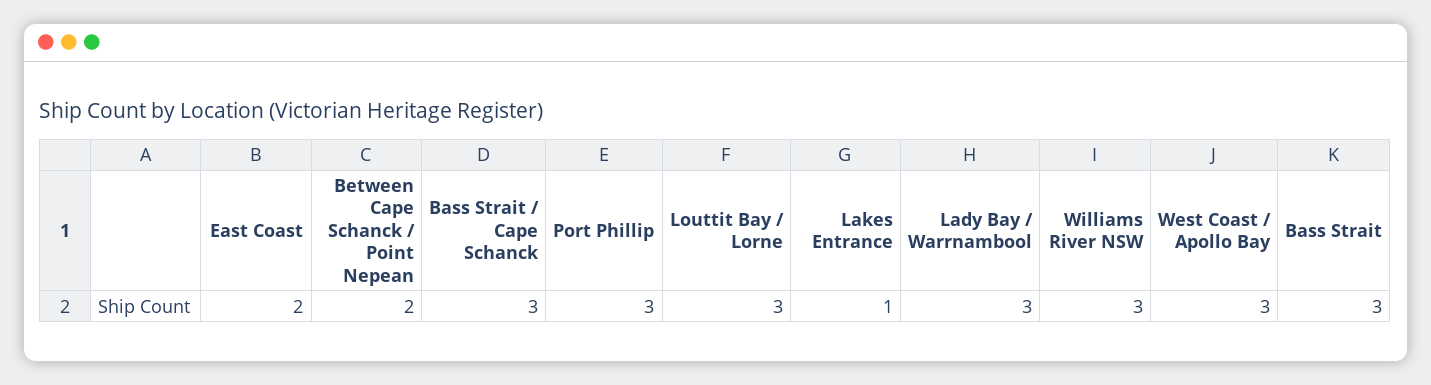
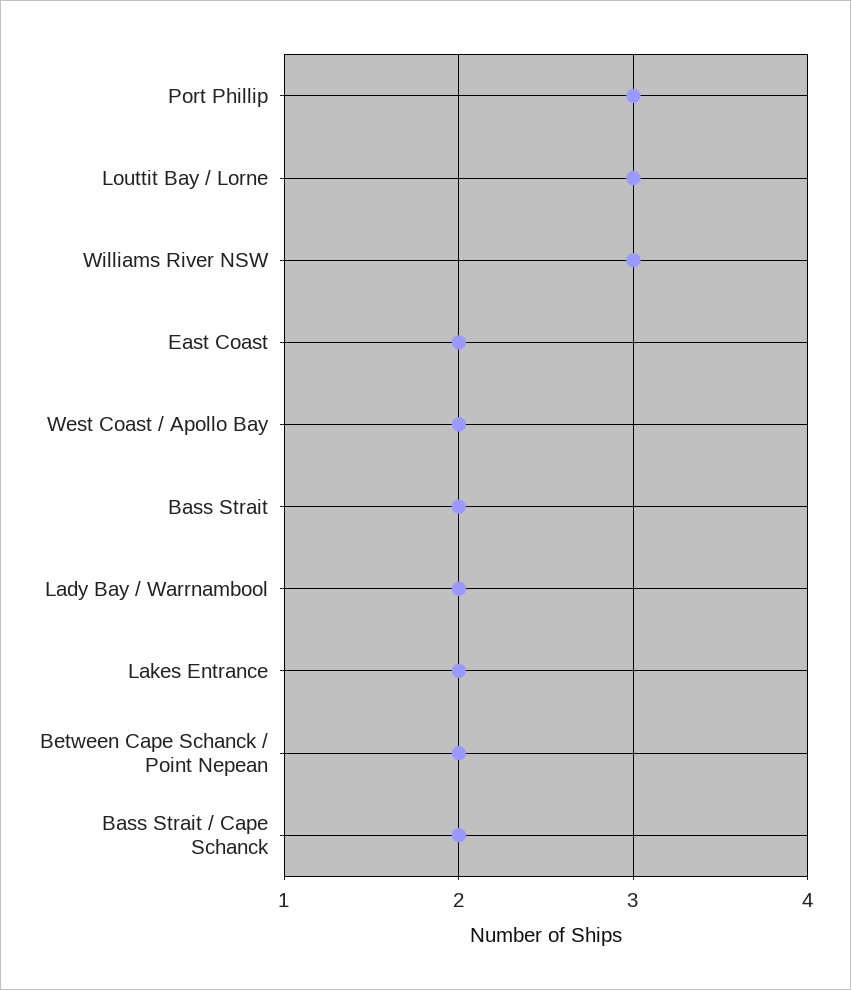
Bass Strait / Cape Schanck: 3 -> 2
Lakes Entrance: 1 -> 2
Lady Bay / Warrnambool: 3 -> 2
West Coast / Apollo Bay: 3 -> 2
Bass Strait: 3 -> 2

